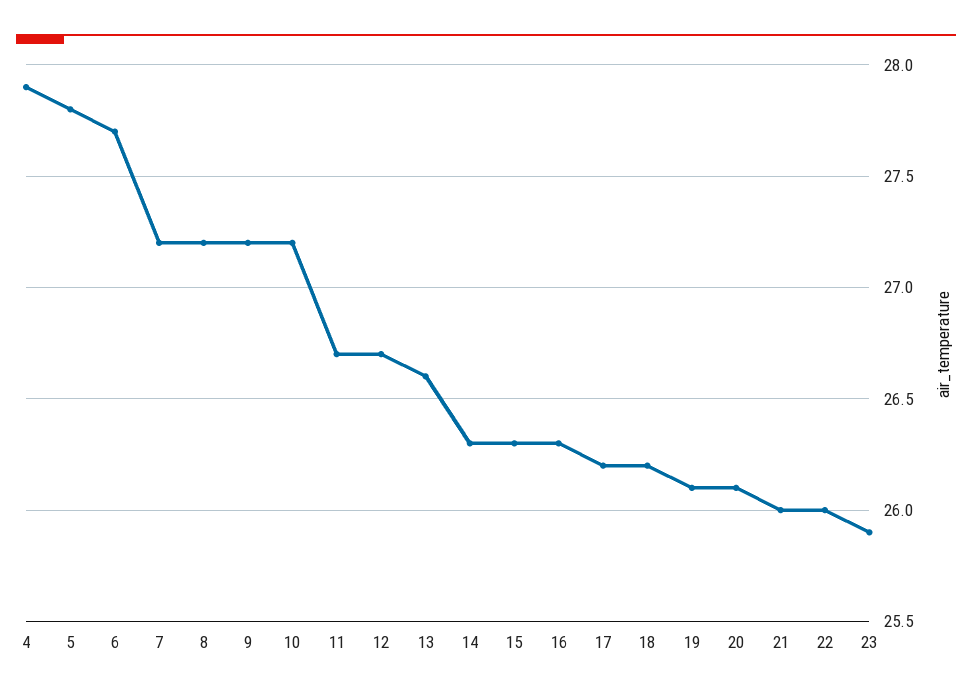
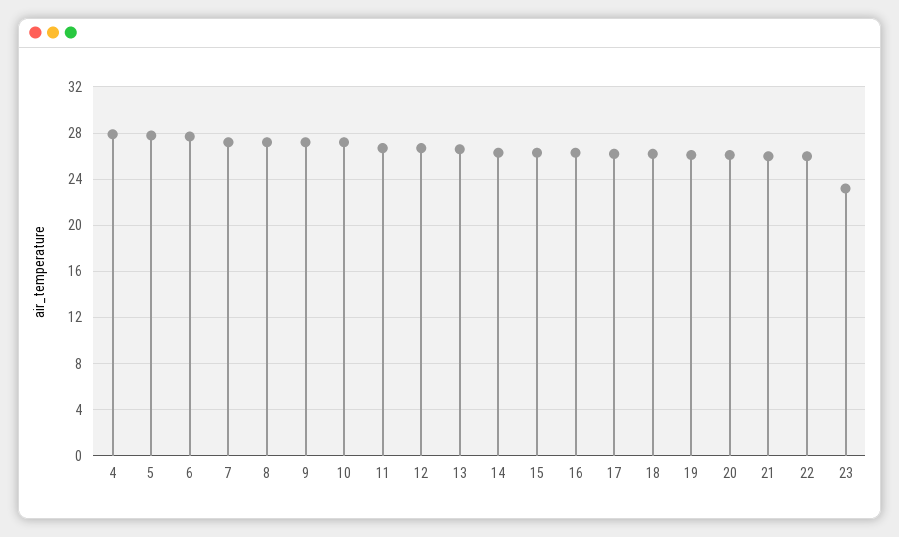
23: 25.9 -> 23

